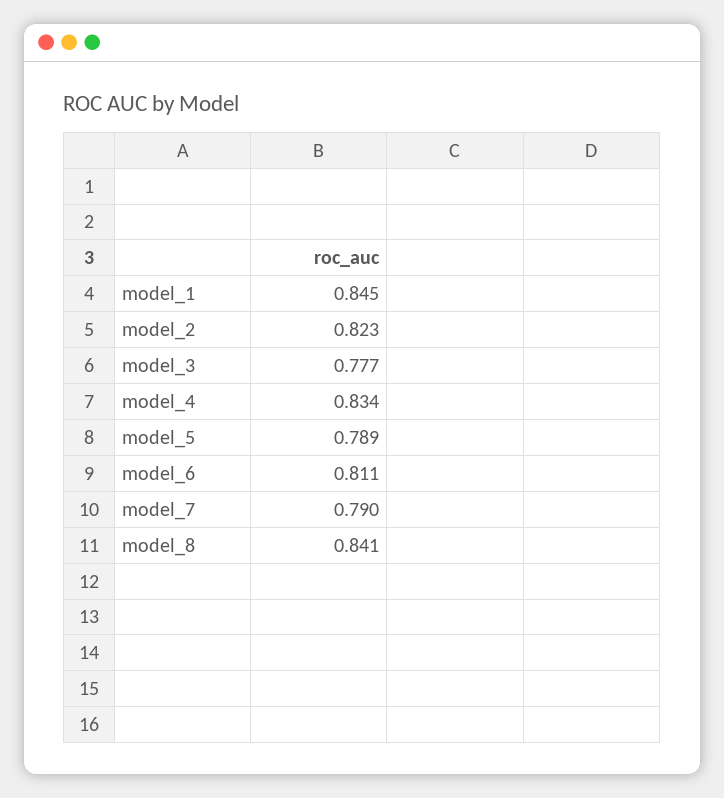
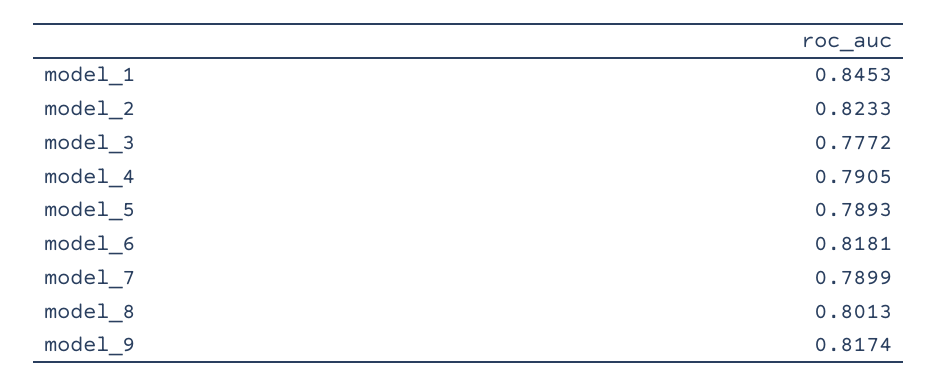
model_4: 0.834 -> 0.7905
model_6: 0.811 -> 0.8181
model_8: 0.841 -> 0.8013
model_9: none -> 0.8174

